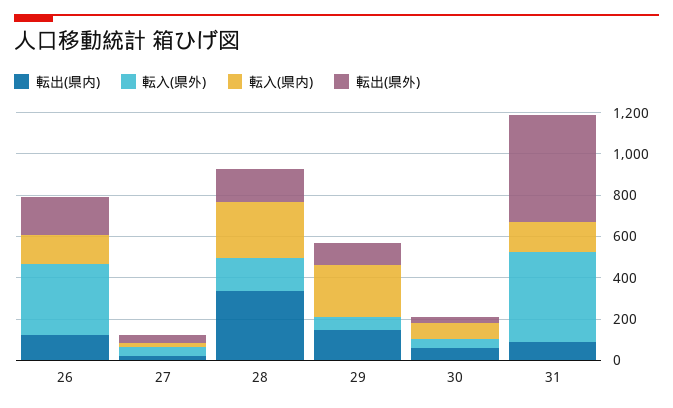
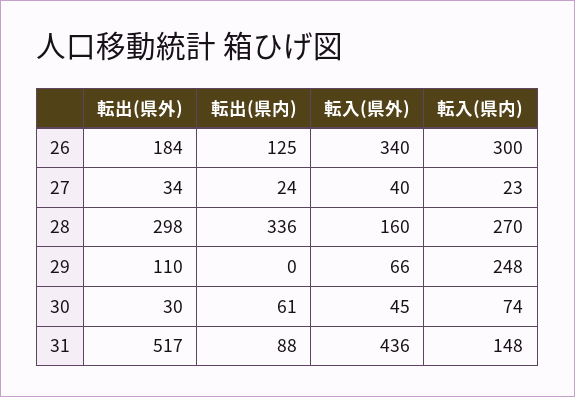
転入(県内), 26: 150 -> 300
転出(県外), 28: 150 -> 298
転出(県内), 29: 150 -> 0

